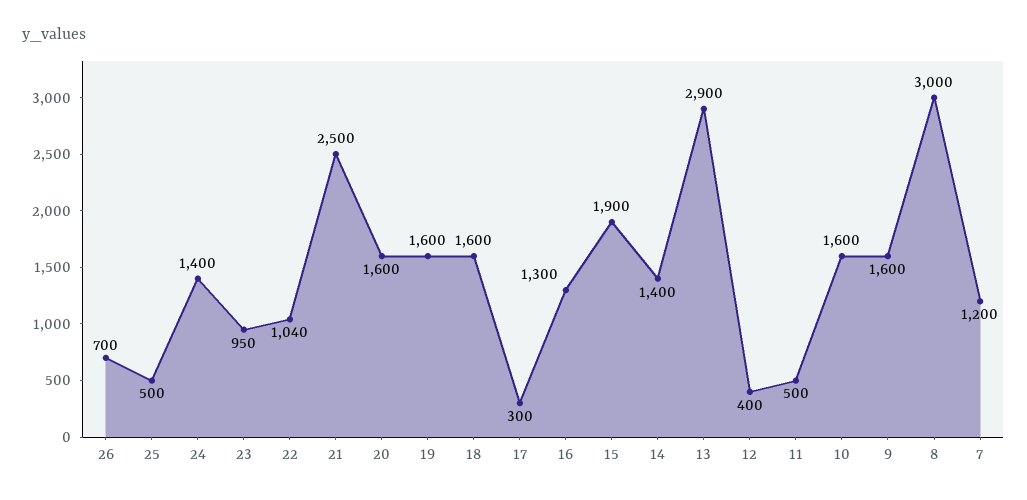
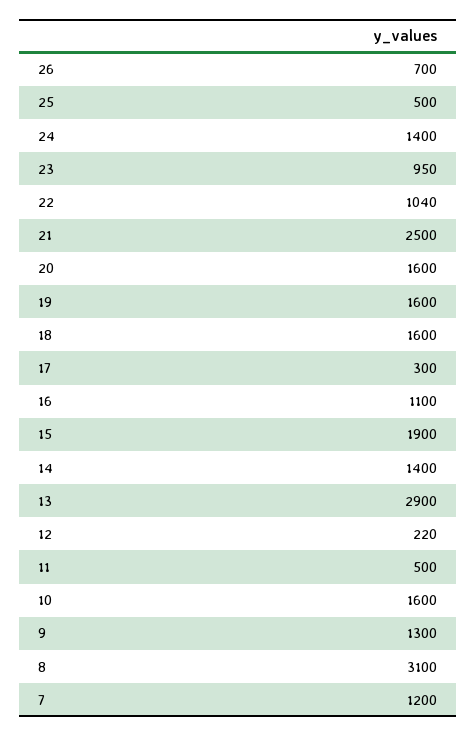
16: 1300 -> 1100
12: 400 -> 220
9: 1600 -> 1300
8: 3000 -> 3100

